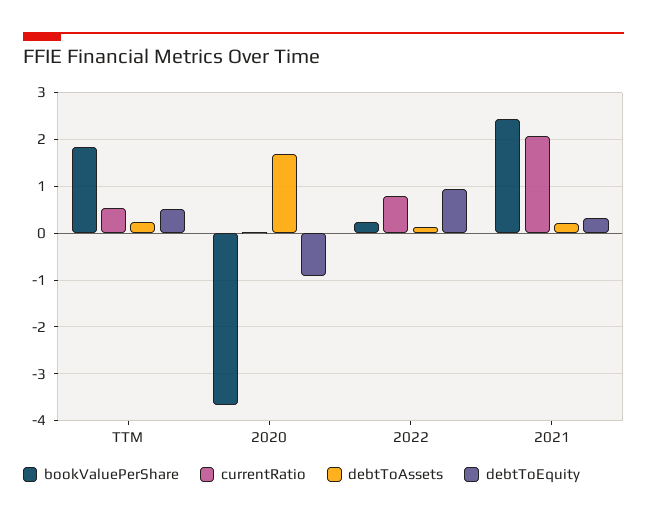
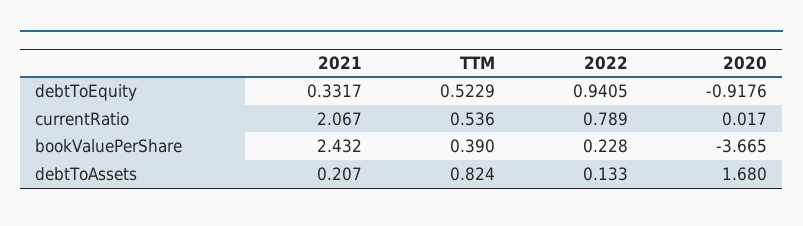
bookValuePerShare, TTM: 1.8 -> 0.39
debtToAssets, TTM: 0.2 -> 0.824

